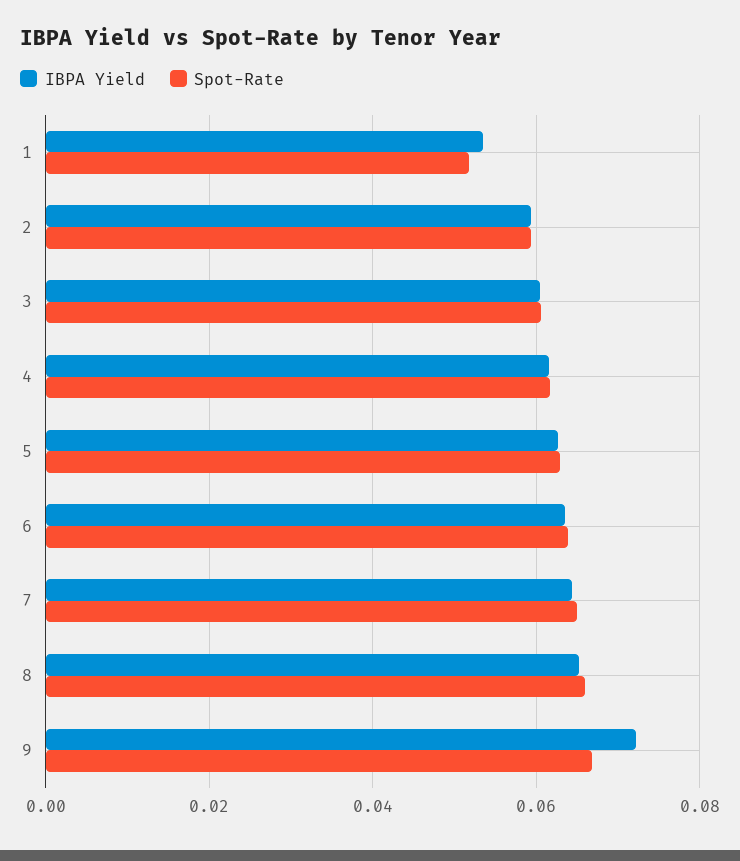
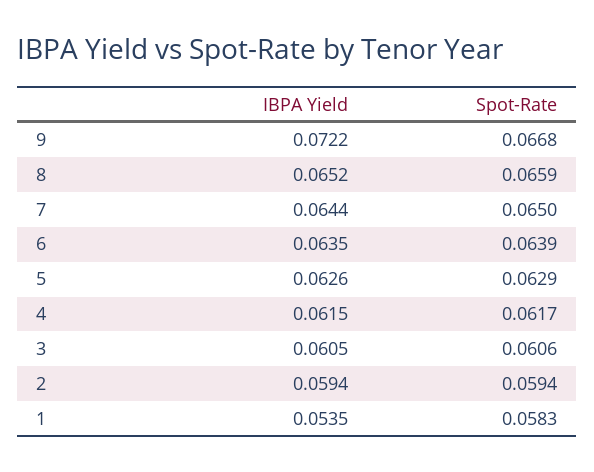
Spot-Rate, 1: 0.052 -> 0.0583

